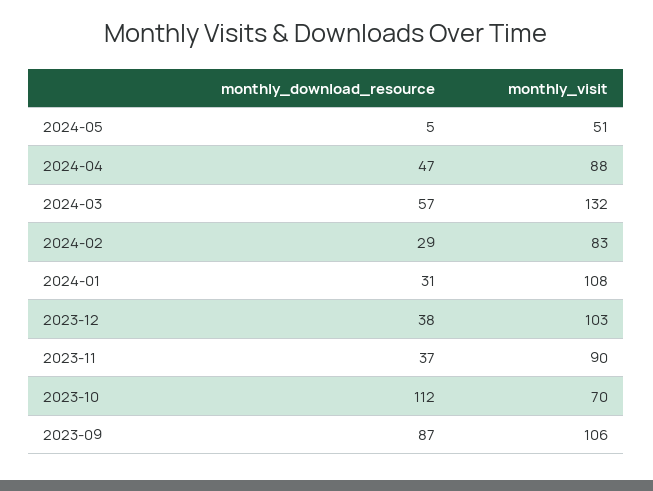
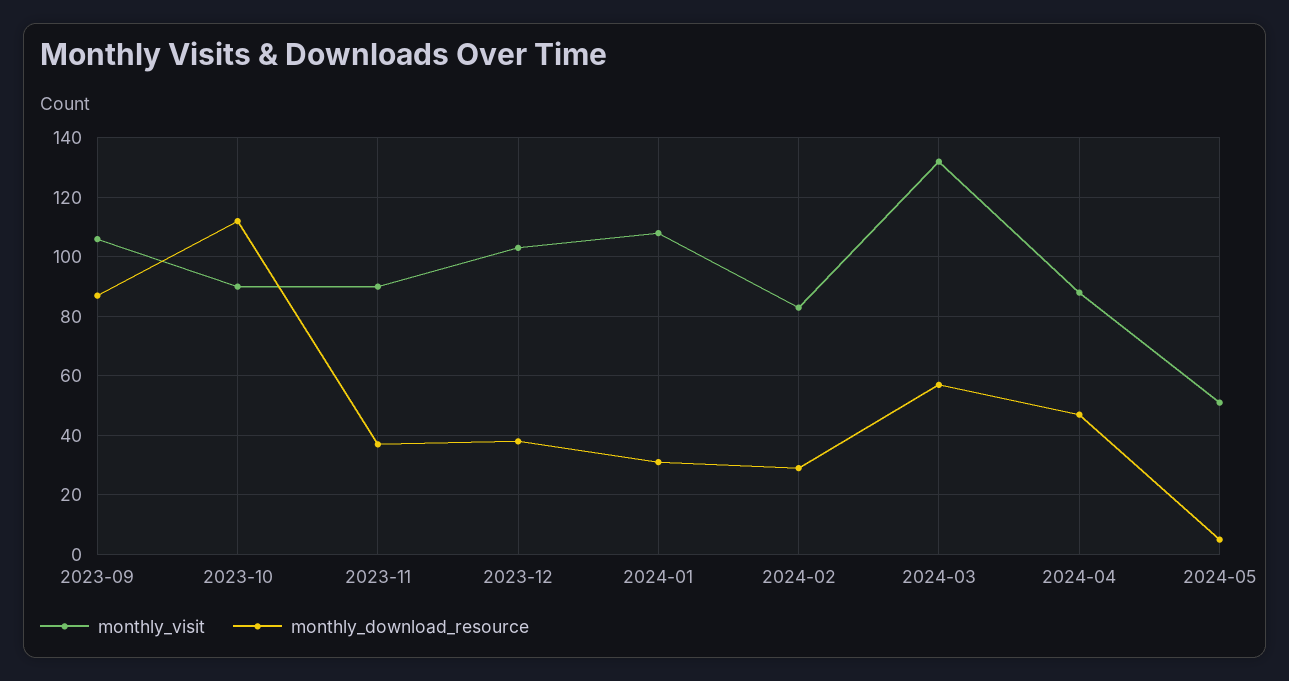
monthly_visit, 2023-10: 70 -> 90

